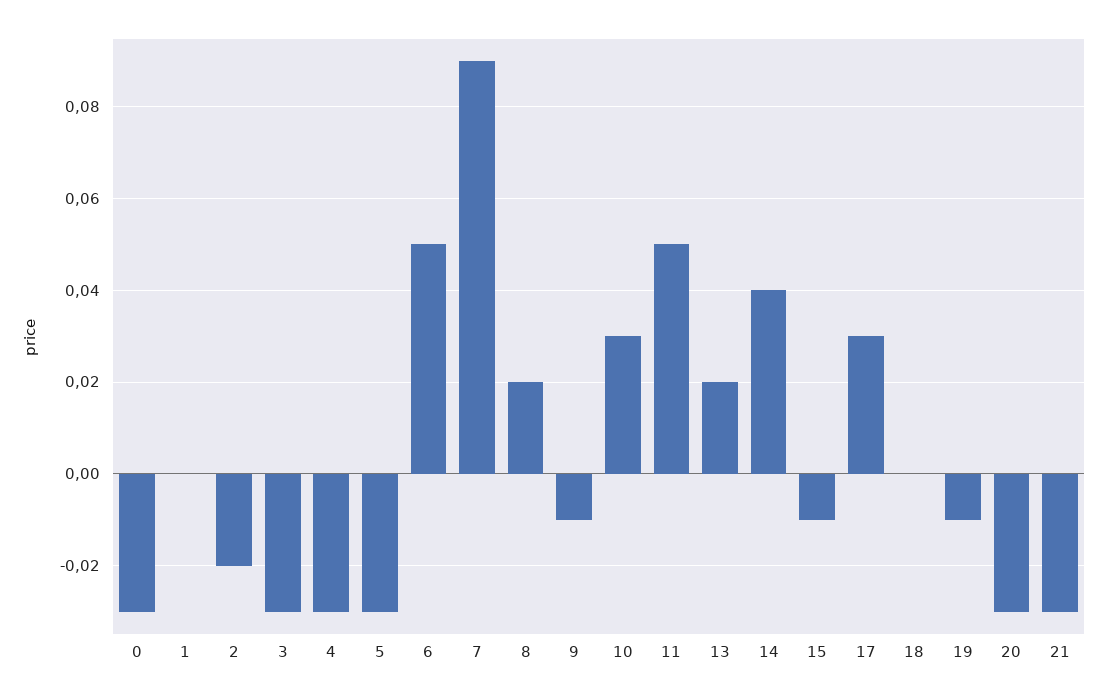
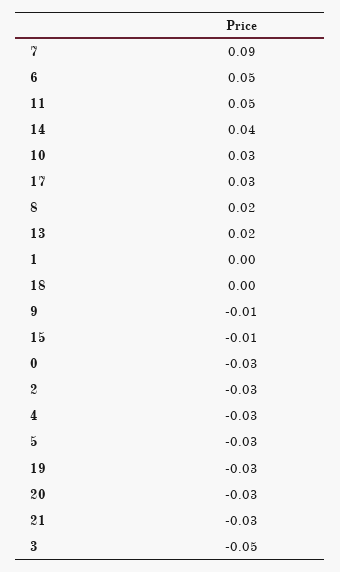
2: -0.02 -> -0.03
3: -0.03 -> -0.05
19: -0.01 -> -0.03

